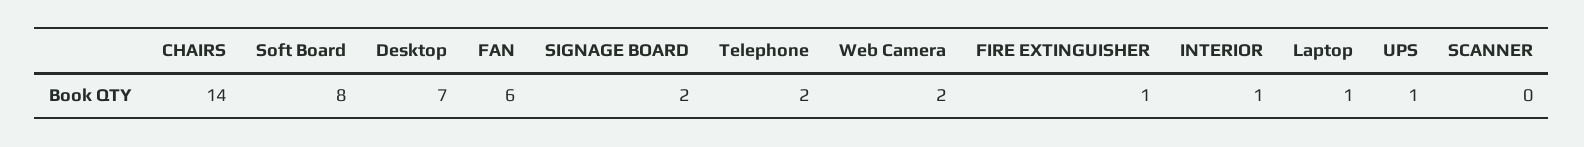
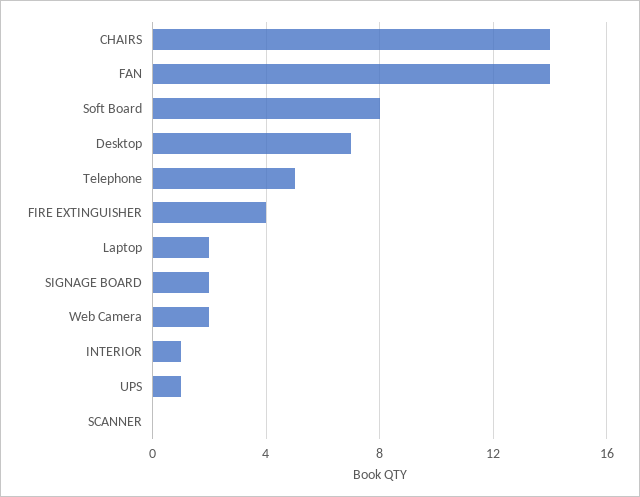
FAN: 6 -> 14
Telephone: 2 -> 5
FIRE EXTINGUISHER: 1 -> 4
Laptop: 1 -> 2

